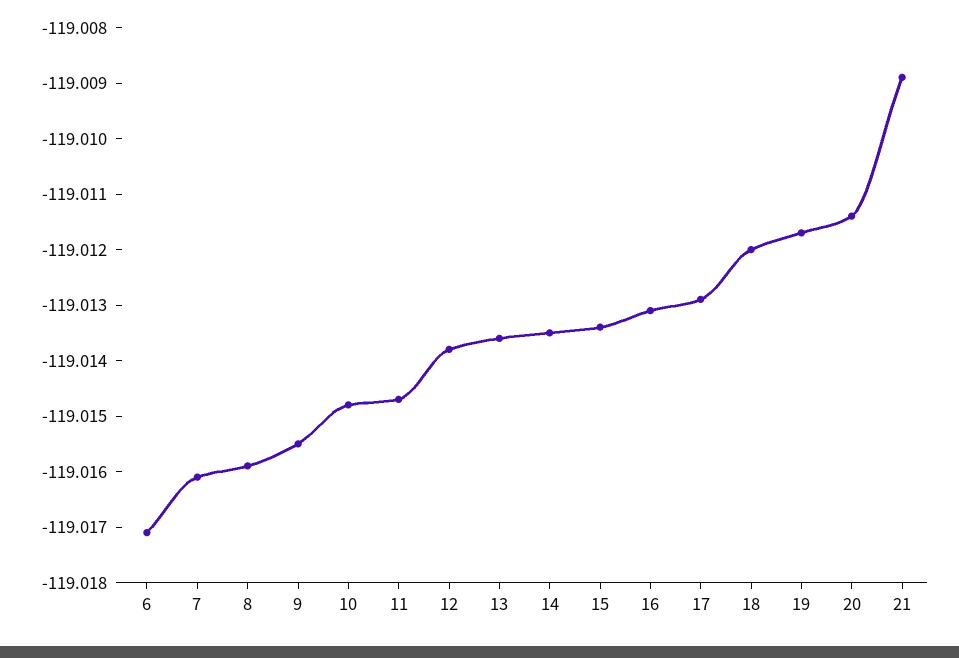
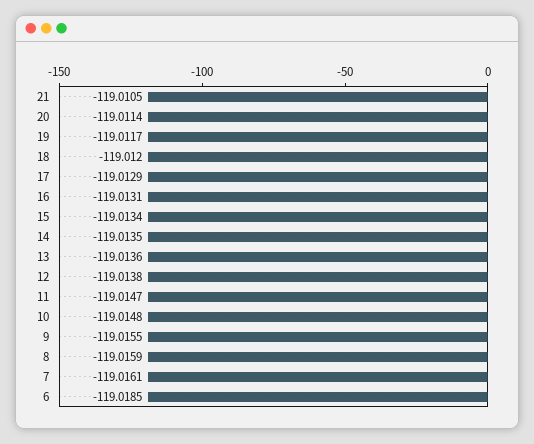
6: -119.017 -> -119.0185
21: -119.009 -> -119.0105

